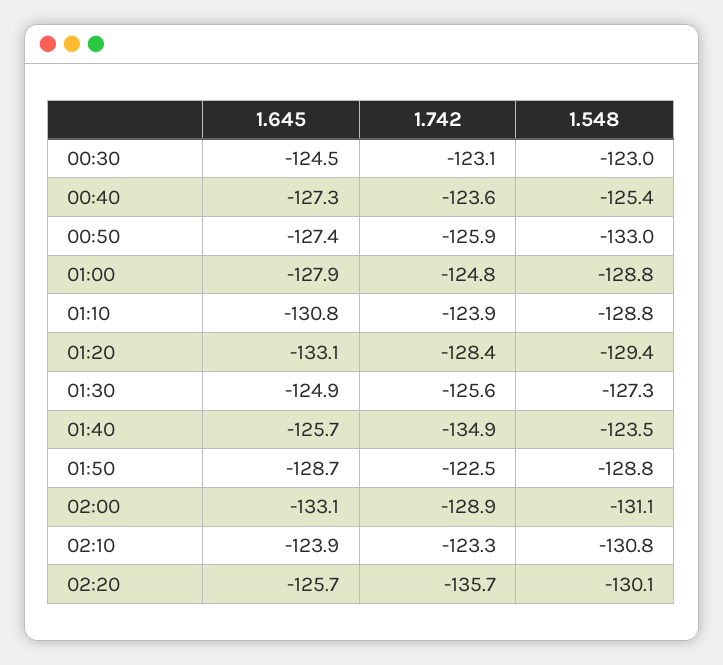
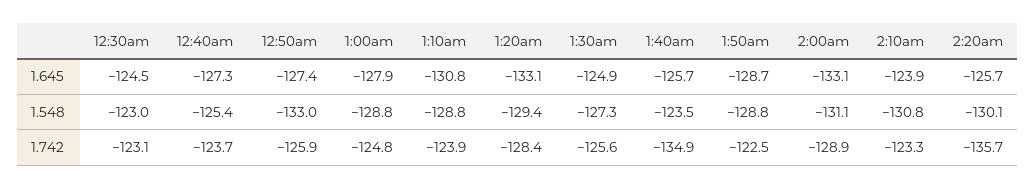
1.742, 00:40: -123.6 -> -123.7

